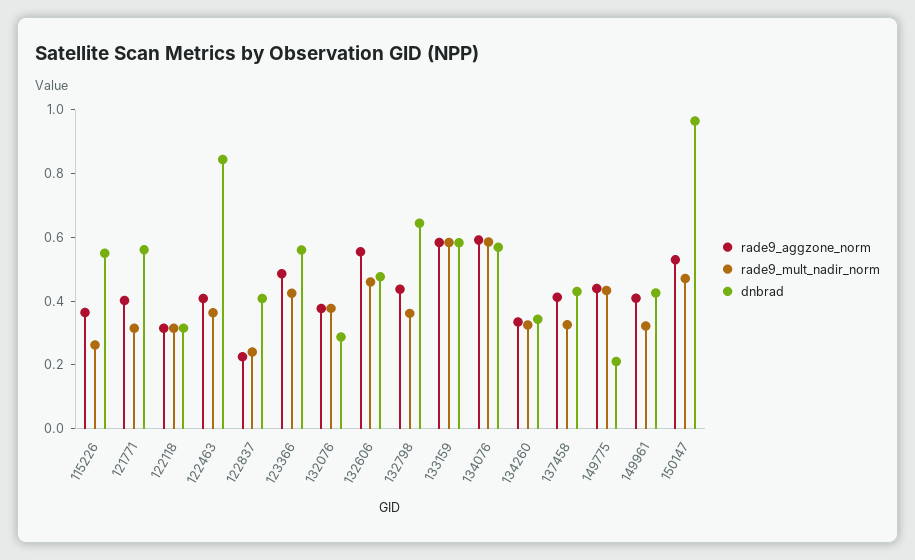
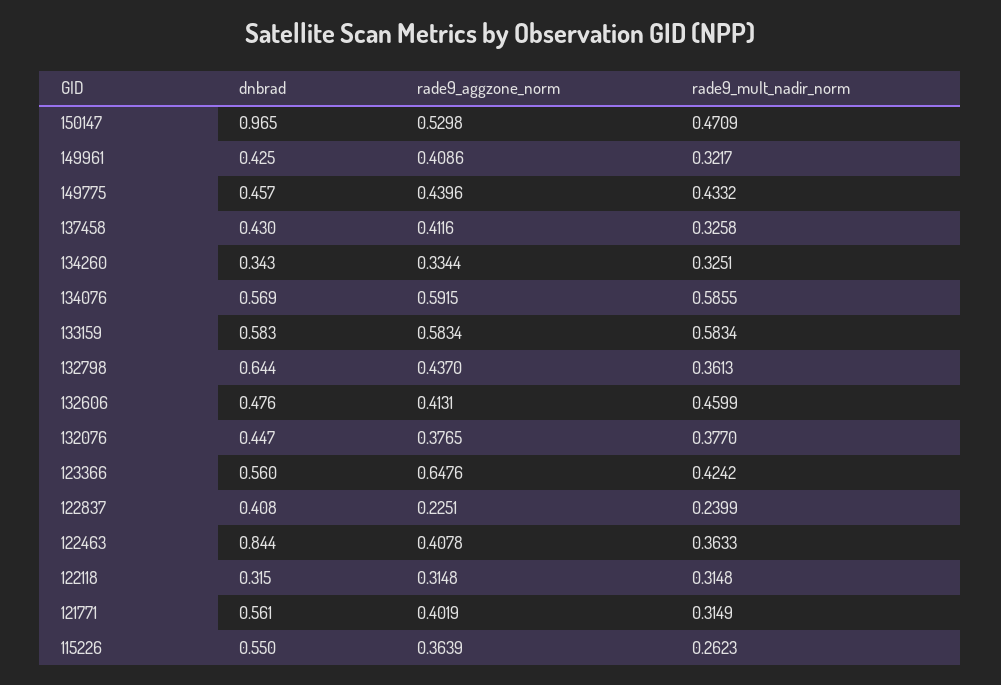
rade9_aggzone_norm, 123366: 0.5 -> 0.6476
dnbrad, 132076: 0.3 -> 0.447
rade9_aggzone_norm, 132606: 0.55 -> 0.4131
dnbrad, 149775: 0.2 -> 0.457

